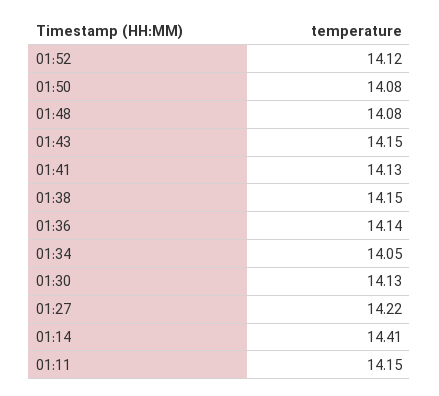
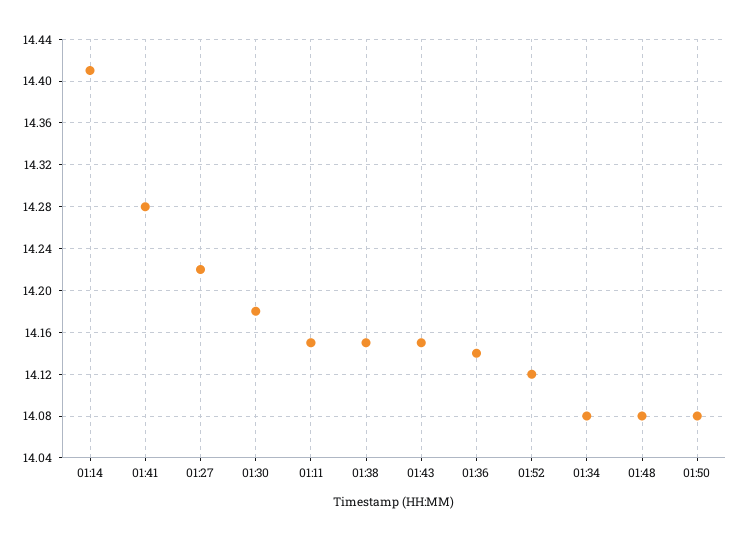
01:41: 14.13 -> 14.28
01:34: 14.05 -> 14.08
01:30: 14.13 -> 14.18

